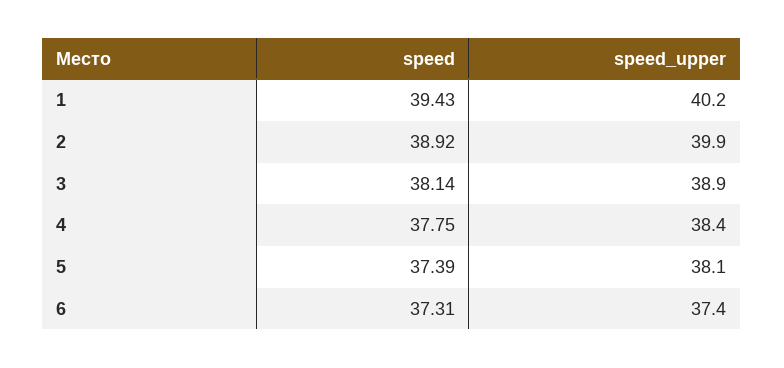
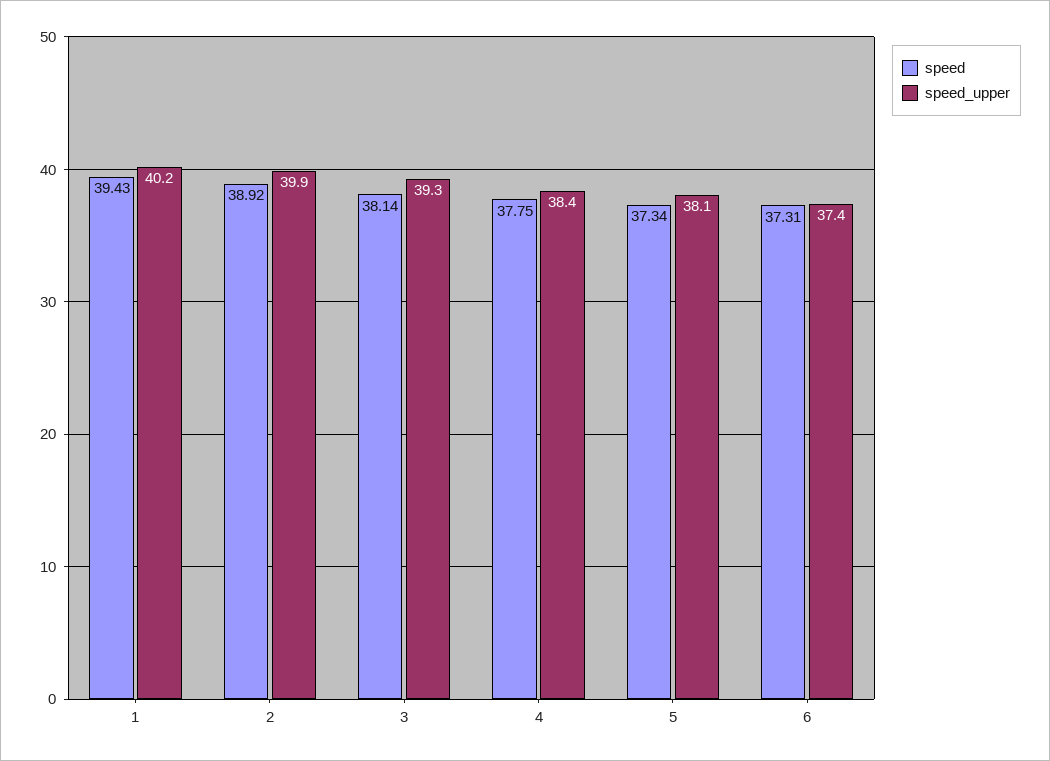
speed_upper, 3: 38.9 -> 39.3
speed, 5: 37.39 -> 37.34

